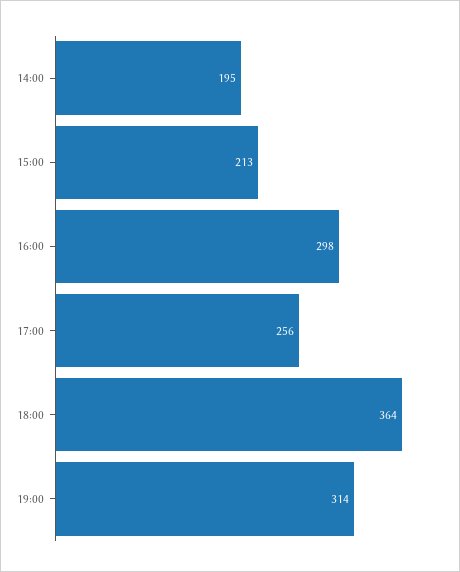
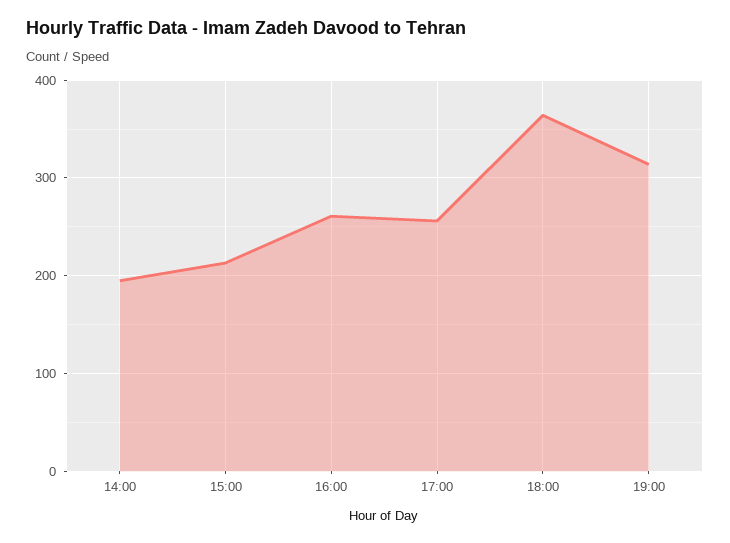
16:00: 298 -> 260

